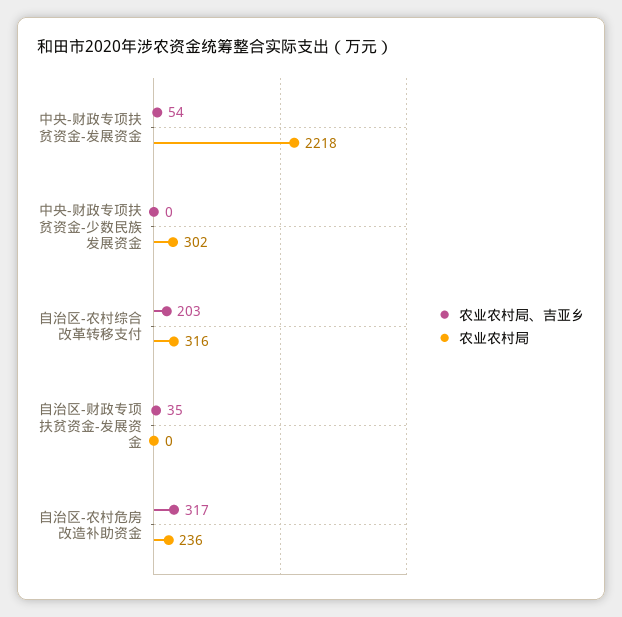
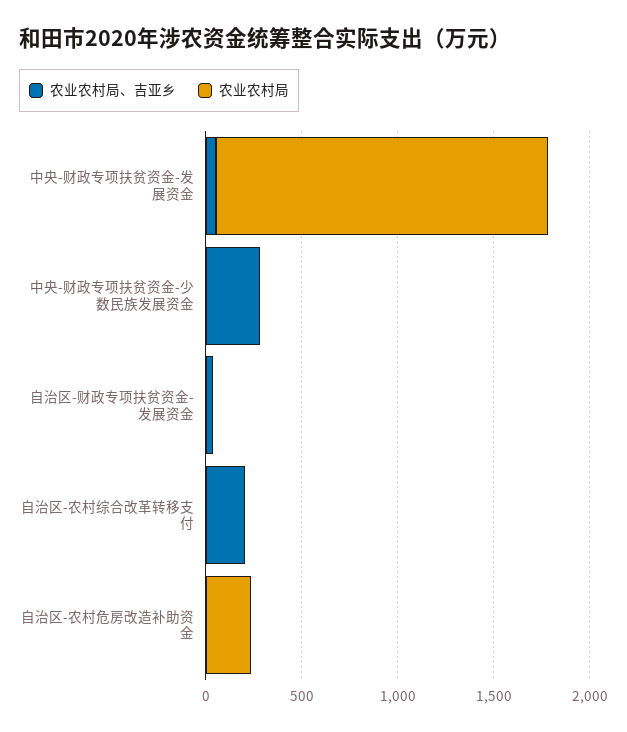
农业农村局, 中央-财政专项扶贫资金-发展资金: 2218 -> 1700
农业农村局、吉亚乡, 中央-财政专项扶贫资金-少数民族发展资金: 0 -> 300
农业农村局, 中央-财政专项扶贫资金-少数民族发展资金: 302 -> 0
农业农村局, 自治区-农村综合改革转移支付: 316 -> 0
农业农村局、吉亚乡, 自治区-农村危房改造补助资金: 317 -> 0

